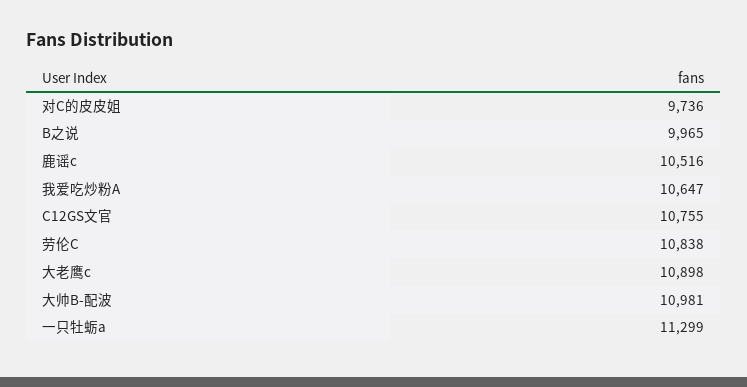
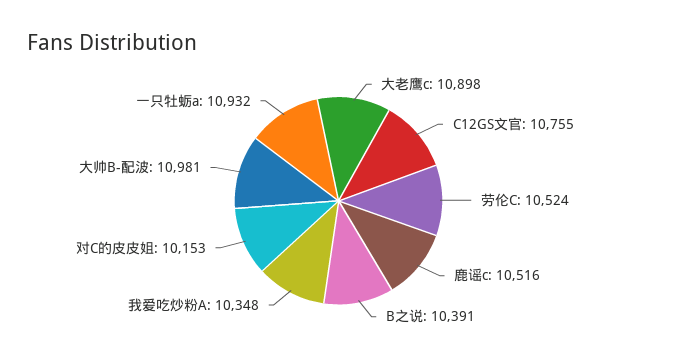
对C的皮皮姐: 9736 -> 10153
B之说: 9965 -> 10391
我爱吃炒粉A: 10647 -> 10348
劳伦C: 10838 -> 10524
一只牡蛎a: 11299 -> 10932

